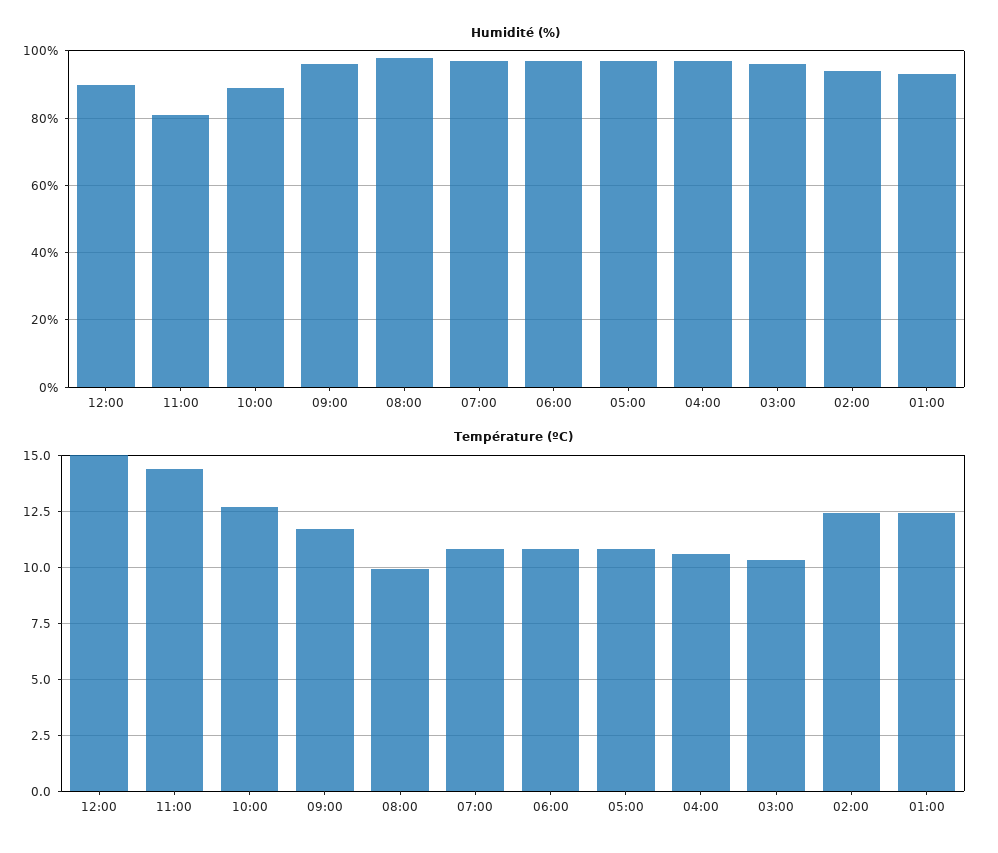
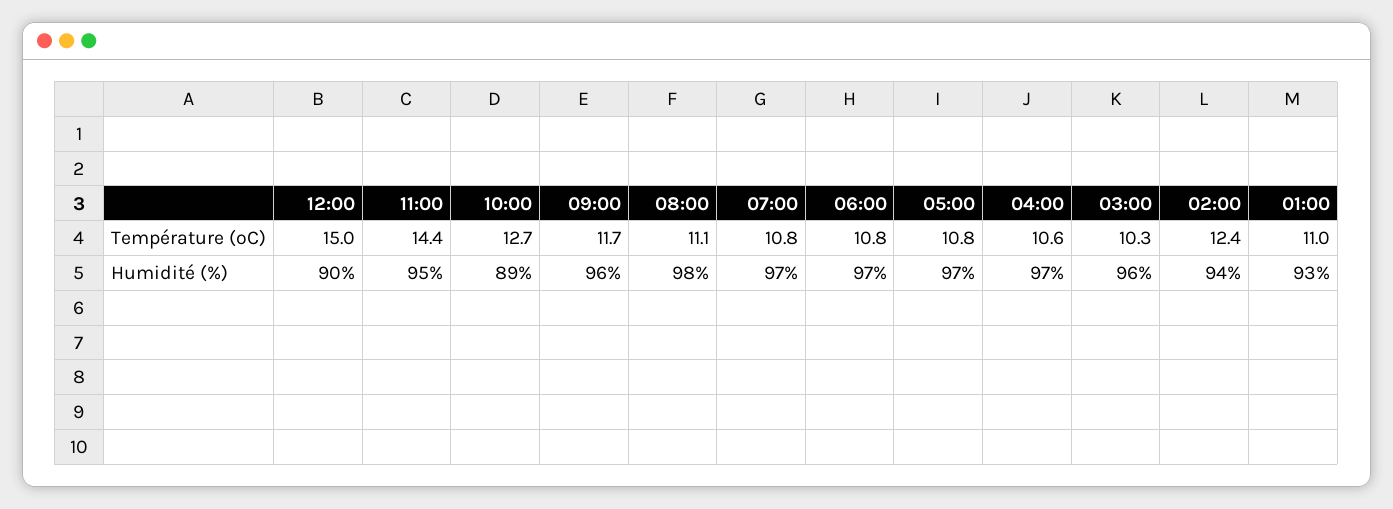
Humidité (%), 11:00: 80 -> 95
Température (ºC), 08:00: 10 -> 11.1
Température (ºC), 01:00: 12.5 -> 11

